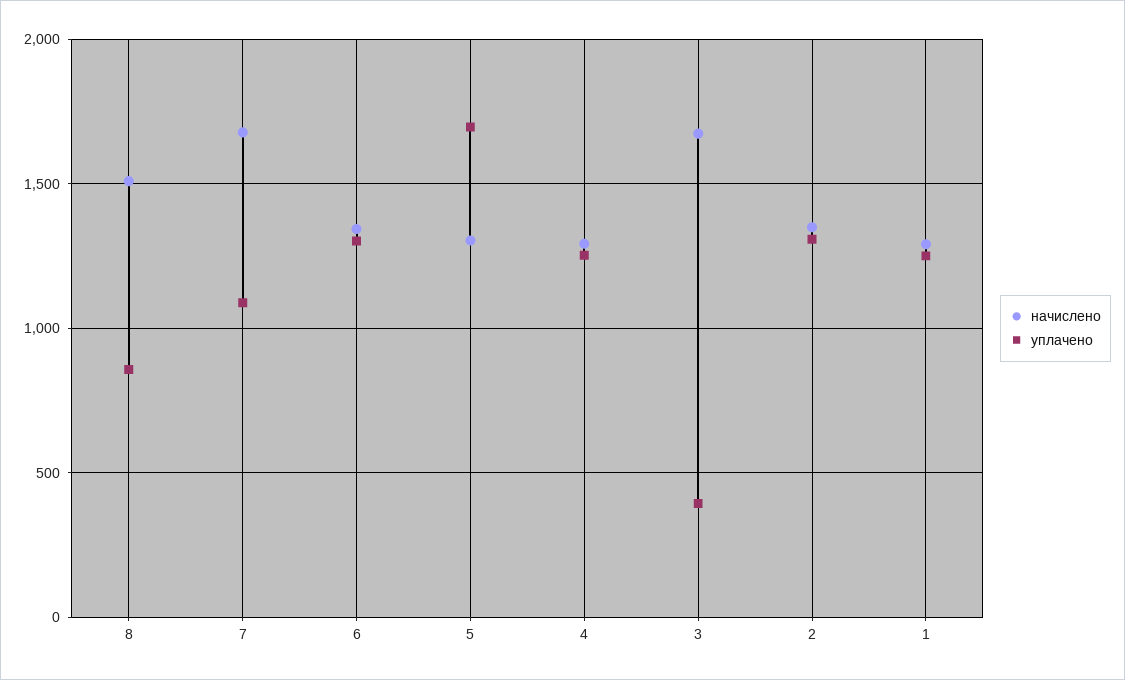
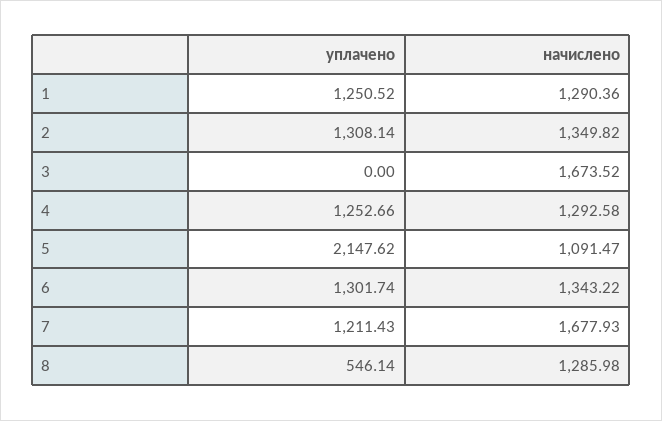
начислено, 8: 1500 -> 1285.98
уплачено, 8: 850 -> 546.14
уплачено, 7: 1100 -> 1211.43
начислено, 5: 1300 -> 1091.47
уплачено, 5: 1700 -> 2147.62
уплачено, 3: 400 -> 0

